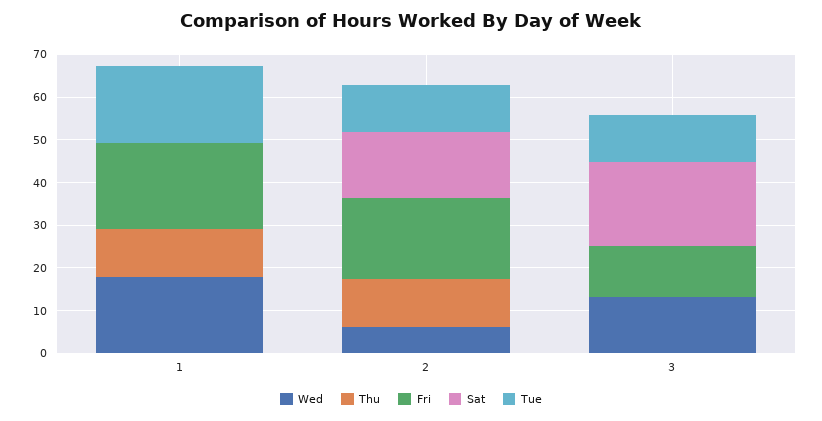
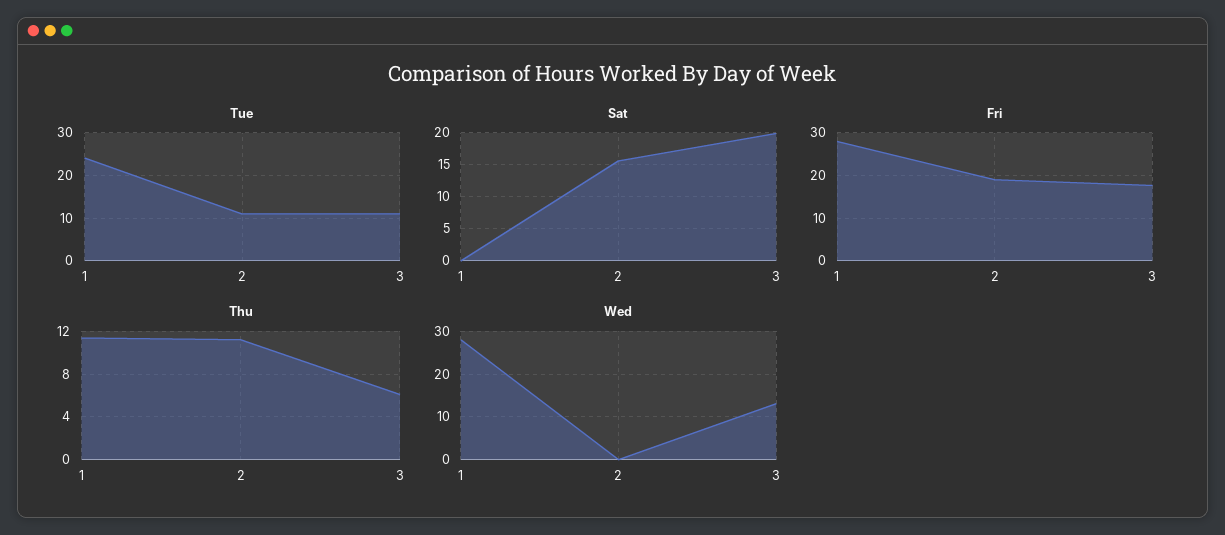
Wed, 1: 18 -> 28
Fri, 1: 20 -> 28
Tue, 1: 18 -> 24
Wed, 2: 6 -> 0
Thu, 3: 0 -> 6
Fri, 3: 12 -> 18

